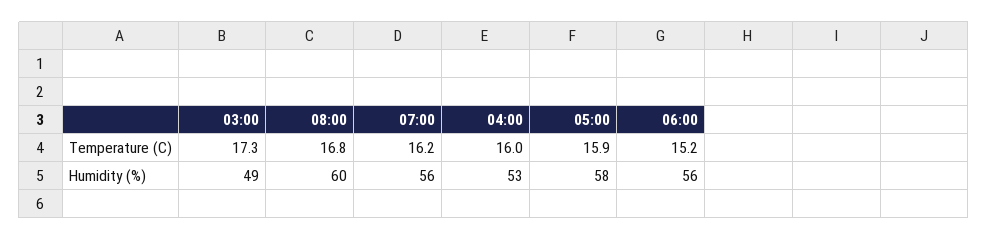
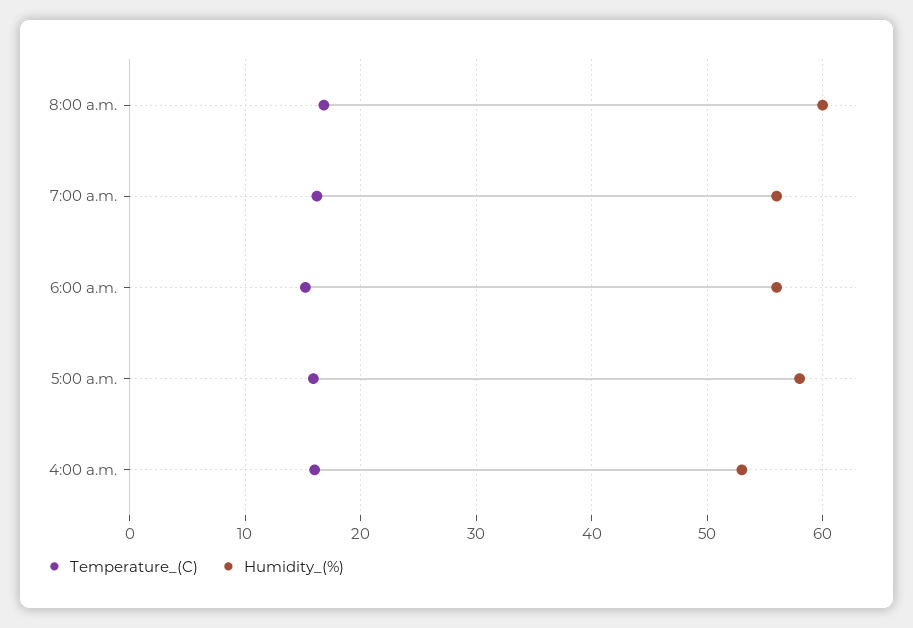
Temperature (C), 03:00: 17.3 -> none
Humidity (%), 03:00: 49 -> none

